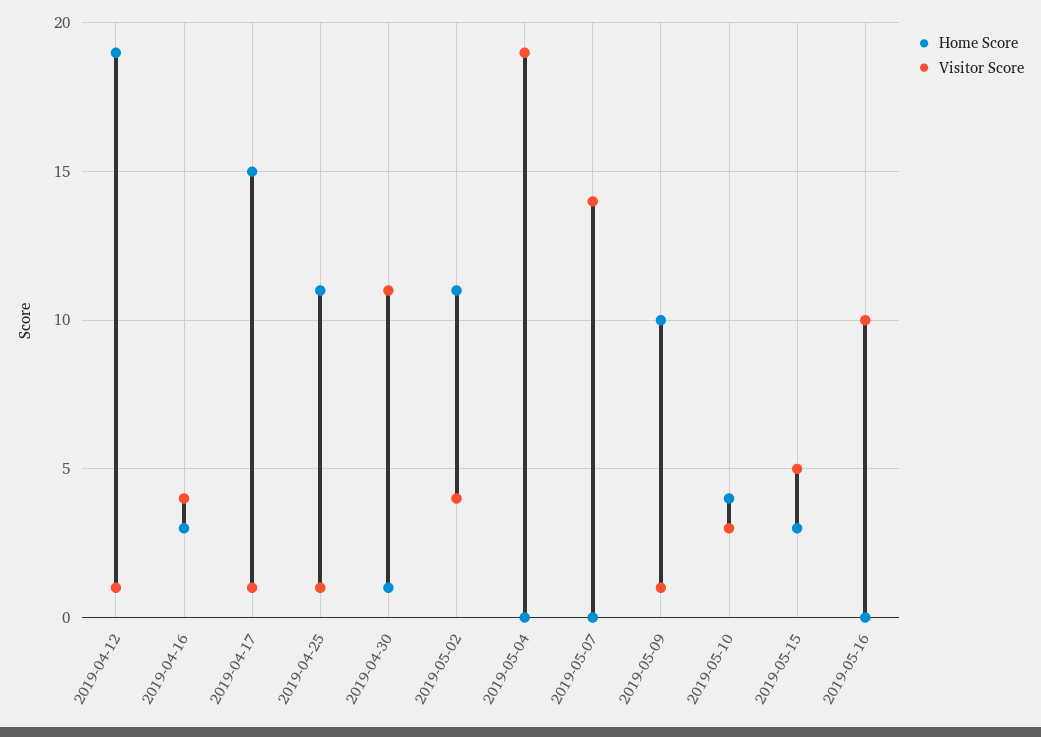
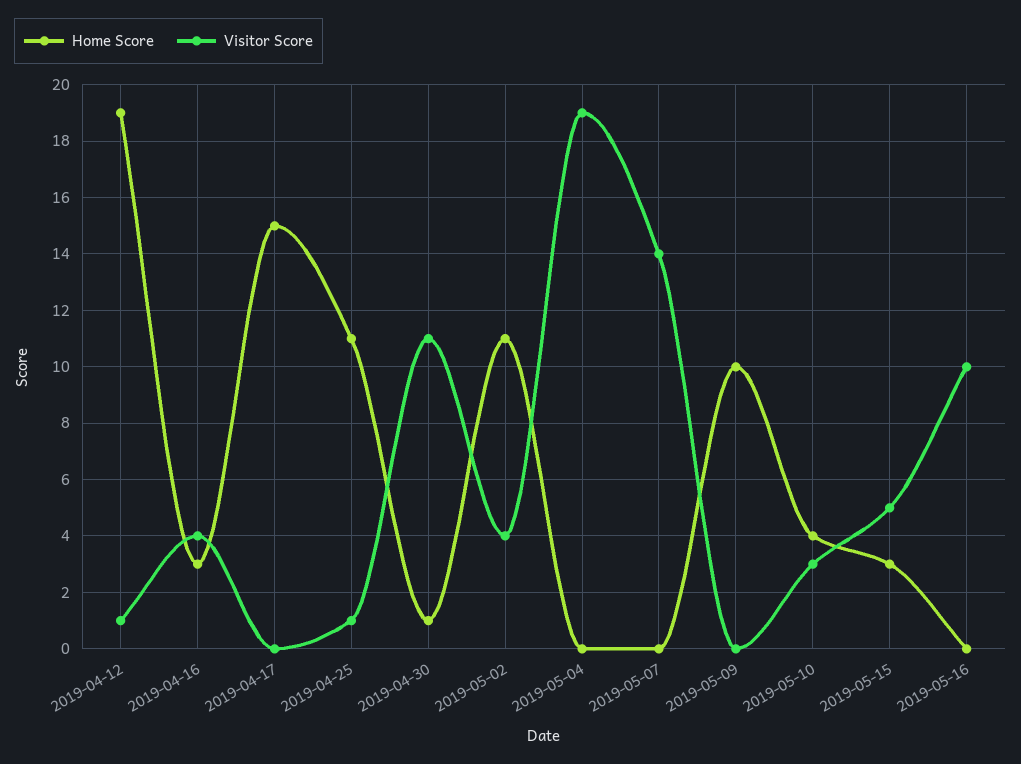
Visitor Score, 2019-04-17: 1 -> 0
Visitor Score, 2019-05-09: 1 -> 0

